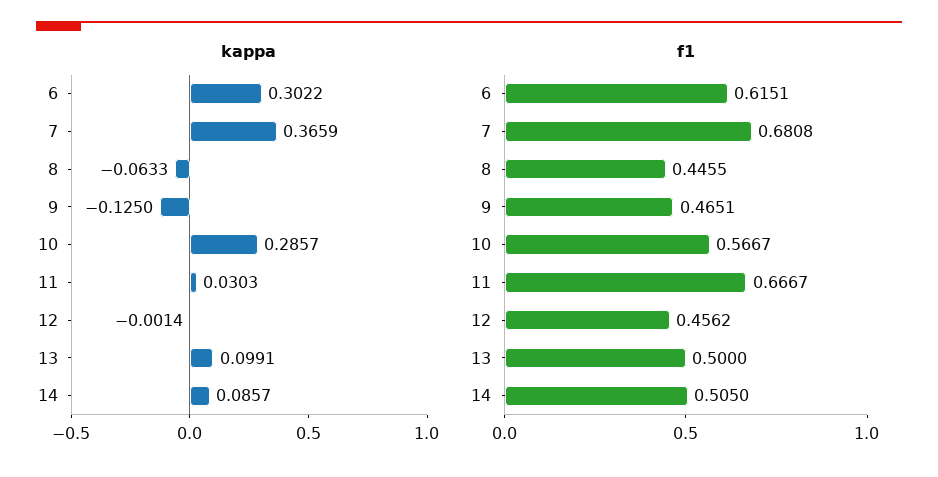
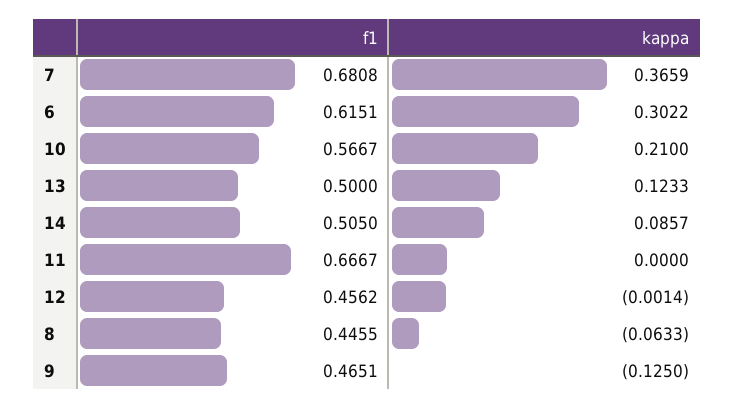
kappa, 10: 0.2857 -> 0.21
kappa, 11: 0.0303 -> 0
kappa, 13: 0.0991 -> 0.1233

